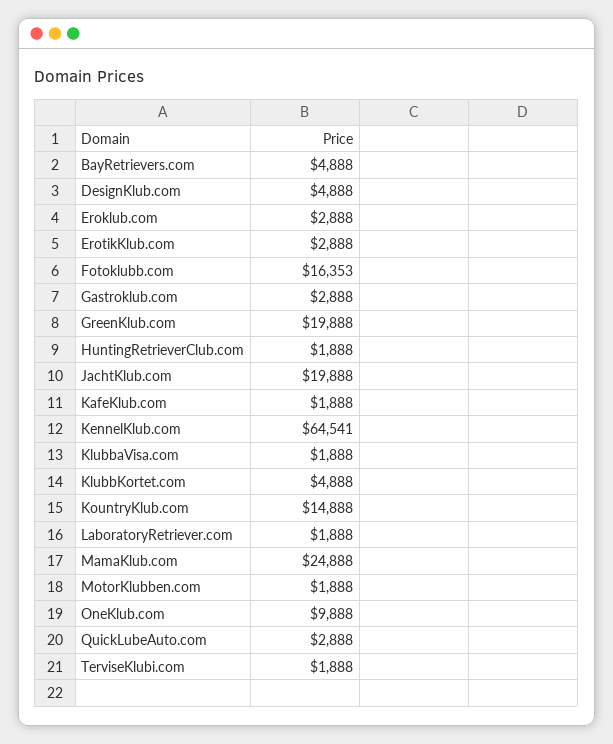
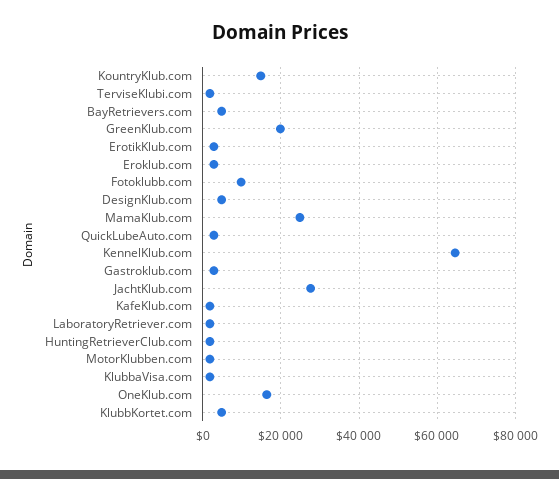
Fotoklubb.com: 16353 -> 10000
JachtKlub.com: 19888 -> 28000
OneKlub.com: 9888 -> 16000

